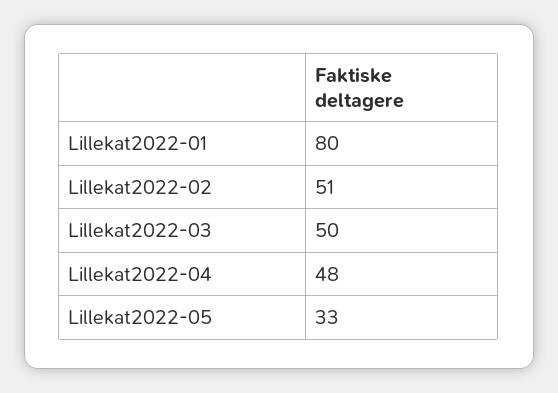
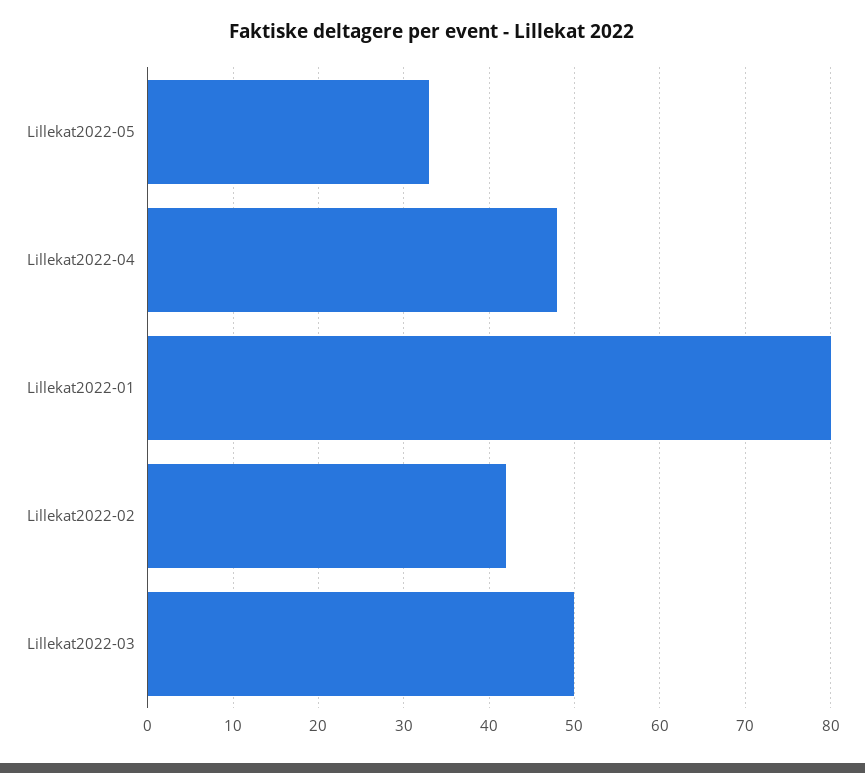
Lillekat2022-02: 51 -> 42

